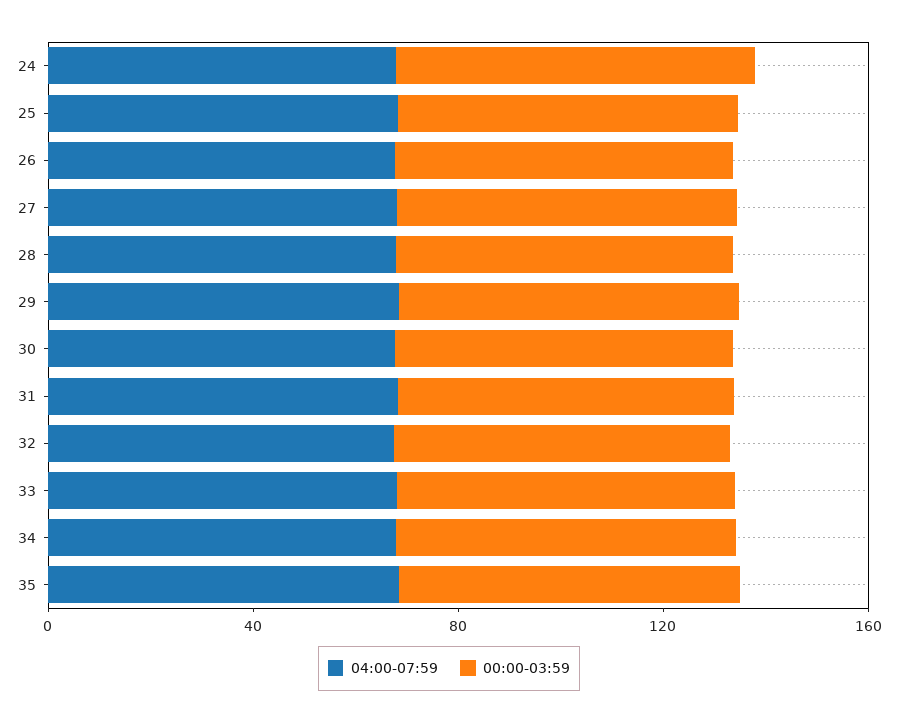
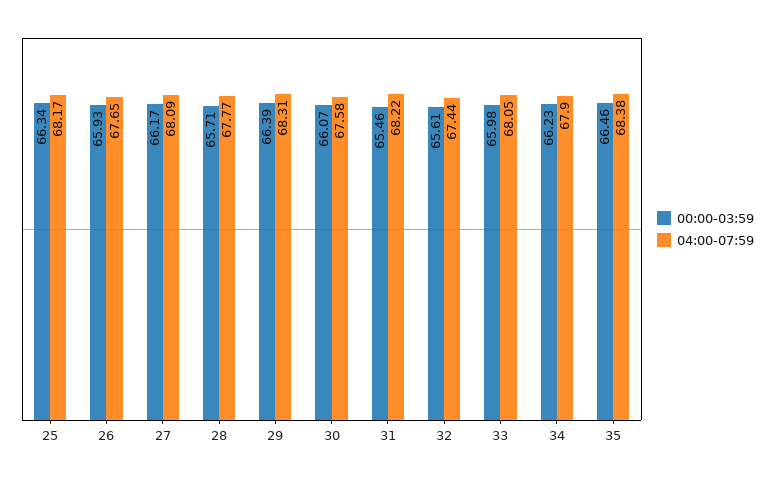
04:00-07:59, 24: 70 -> none
00:00-03:59, 24: 70 -> none

